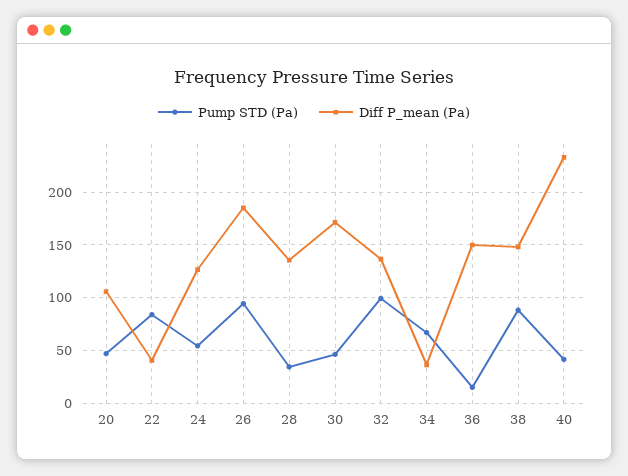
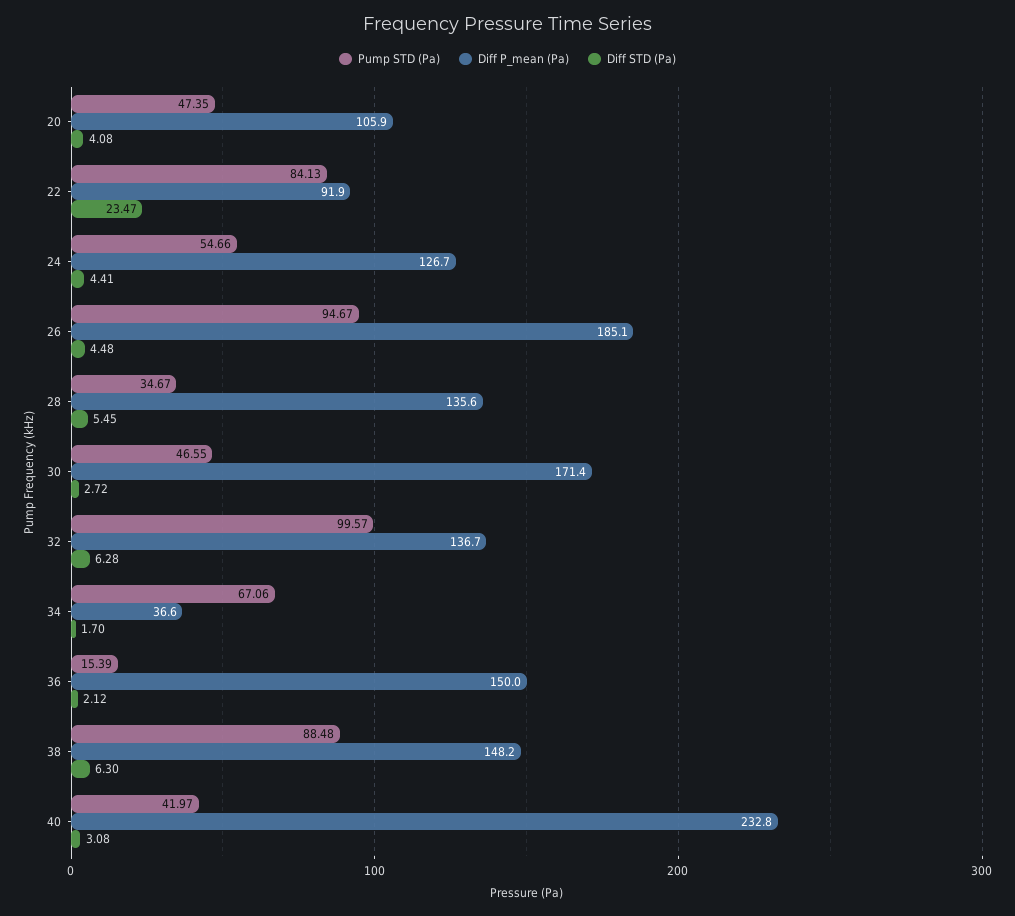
Diff P_mean (Pa), 22: 40 -> 91.9
Diff STD (Pa), 20: none -> 4.08
Diff STD (Pa), 22: none -> 23.47
Diff STD (Pa), 24: none -> 4.41
Diff STD (Pa), 26: none -> 4.48
Diff STD (Pa), 28: none -> 5.45
Diff STD (Pa), 30: none -> 2.72
Diff STD (Pa), 32: none -> 6.28
Diff STD (Pa), 34: none -> 1.7
Diff STD (Pa), 36: none -> 2.12
Diff STD (Pa), 38: none -> 6.3
Diff STD (Pa), 40: none -> 3.08

